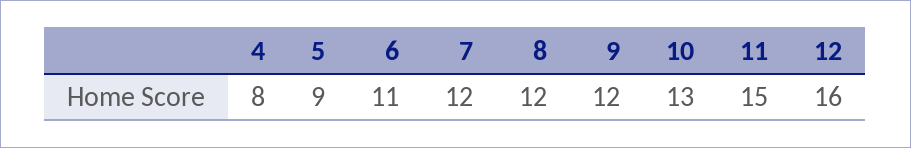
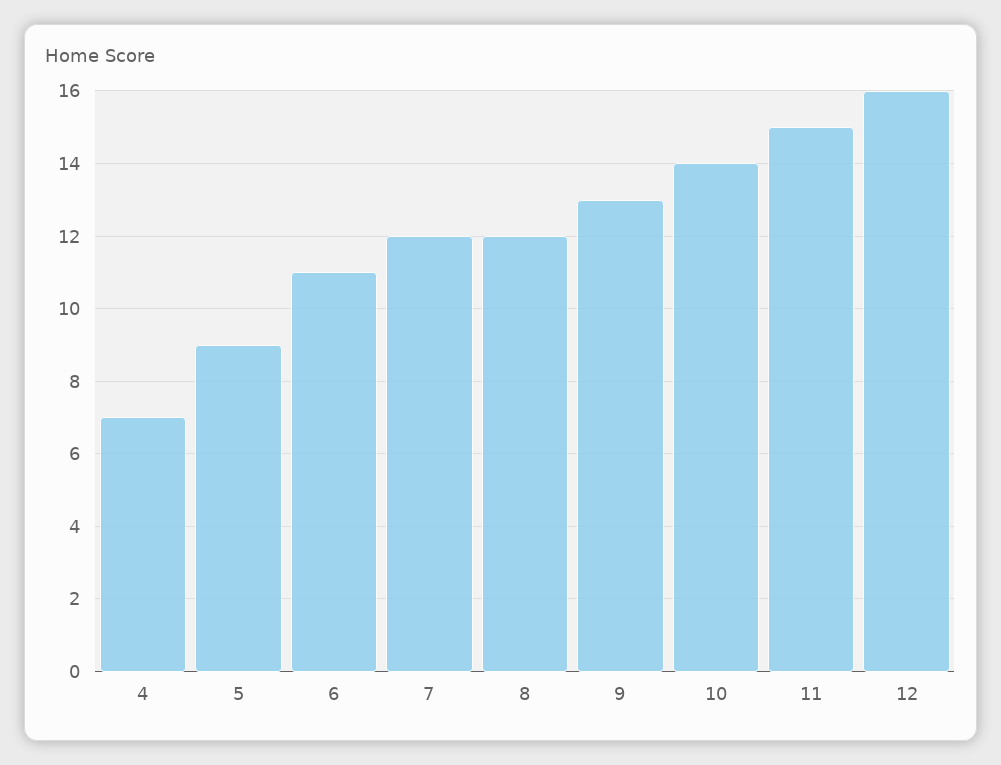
4: 8 -> 7
9: 12 -> 13
10: 13 -> 14

